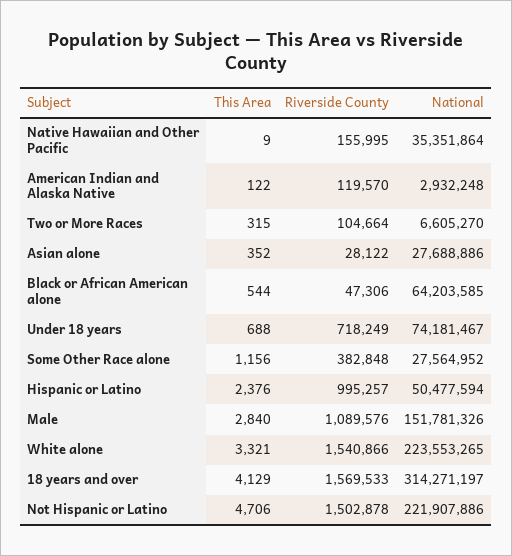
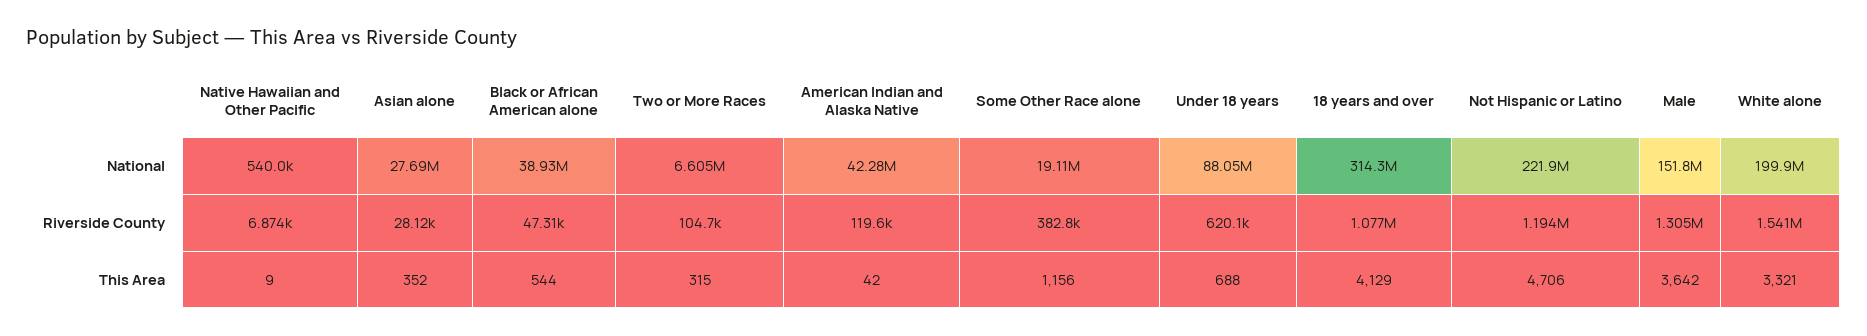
Riverside County, Native Hawaiian and Other Pacific: 155995 -> 6874
National, Native Hawaiian and Other Pacific: 35351864 -> 540000
This Area, American Indian and Alaska Native: 122 -> 42
National, American Indian and Alaska Native: 2932248 -> 42280000
National, Black or African American alone: 64203585 -> 38930000
Riverside County, Under 18 years: 718249 -> 620100
National, Under 18 years: 74181467 -> 88050000
National, Some Other Race alone: 27564952 -> 19110000
This Area, Hispanic or Latino: 2376 -> none
Riverside County, Hispanic or Latino: 995257 -> none
National, Hispanic or Latino: 50477594 -> none
This Area, Male: 2840 -> 3642
Riverside County, Male: 1089576 -> 1305000
National, White alone: 223553265 -> 199900000
Riverside County, 18 years and over: 1569533 -> 1077000
Riverside County, Not Hispanic or Latino: 1502878 -> 1194000

